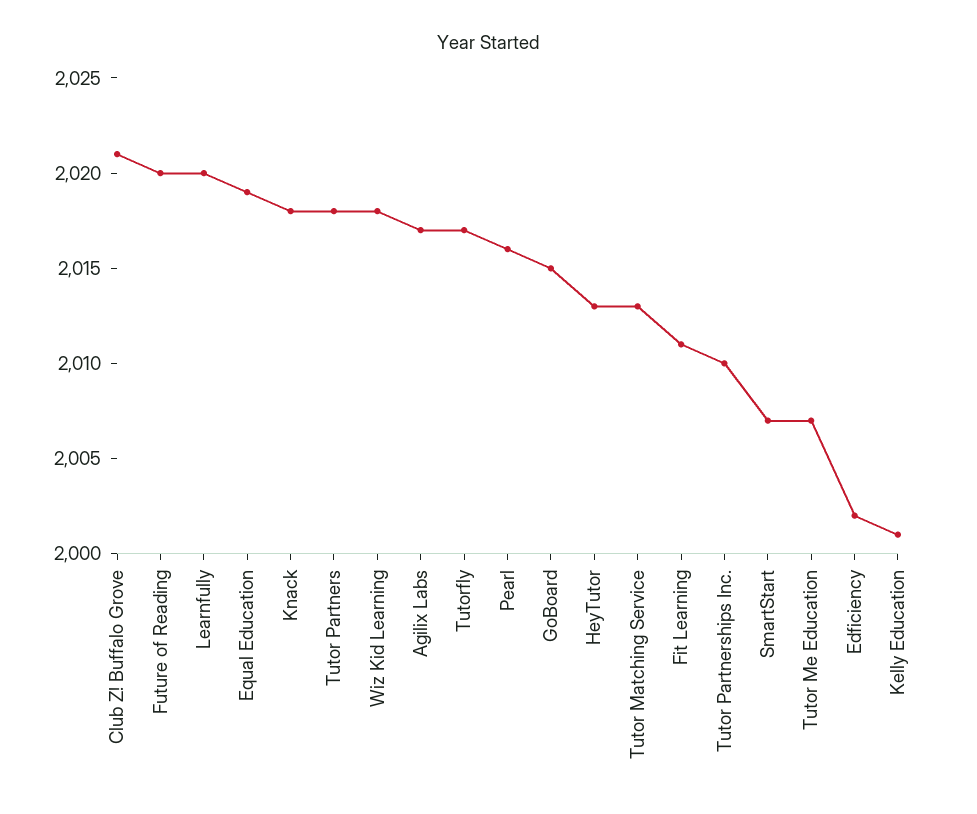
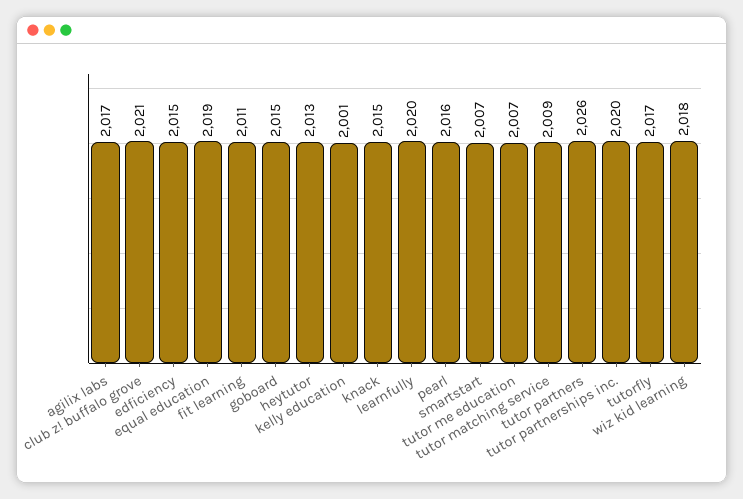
Future of Reading: 2020 -> none
Knack: 2018 -> 2015
Tutor Partners: 2018 -> 2026
Tutor Matching Service: 2013 -> 2009
Tutor Partnerships Inc.: 2010 -> 2020
Edficiency: 2002 -> 2015

